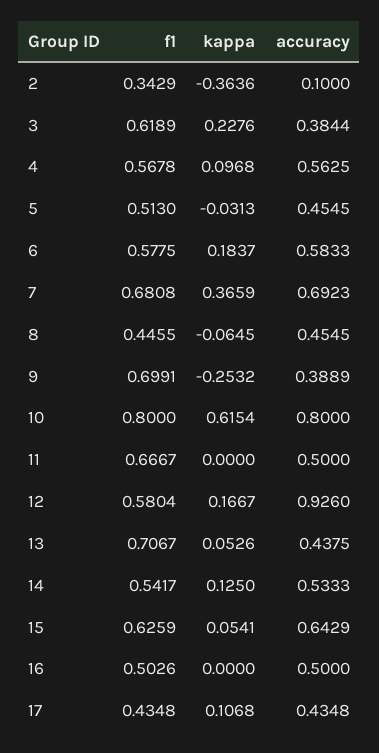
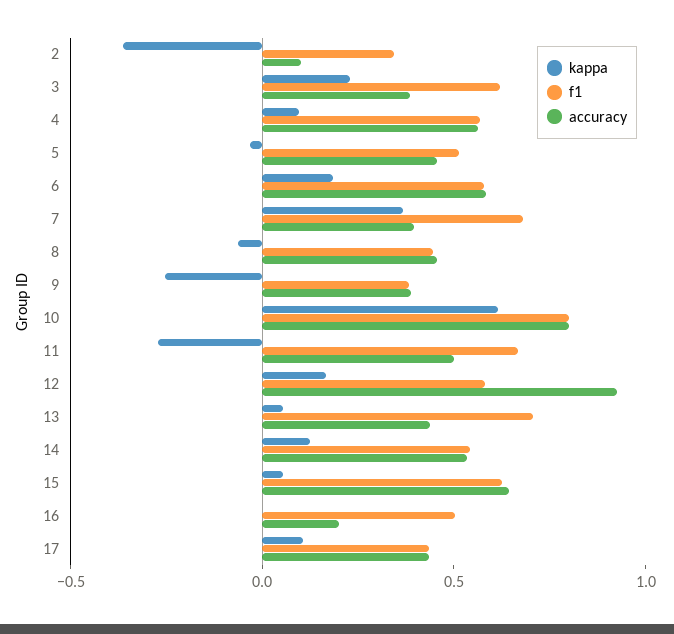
accuracy, 7: 0.6923 -> 0.4
f1, 9: 0.6991 -> 0.4
kappa, 11: 0 -> -0.3
accuracy, 16: 0.5 -> 0.2

